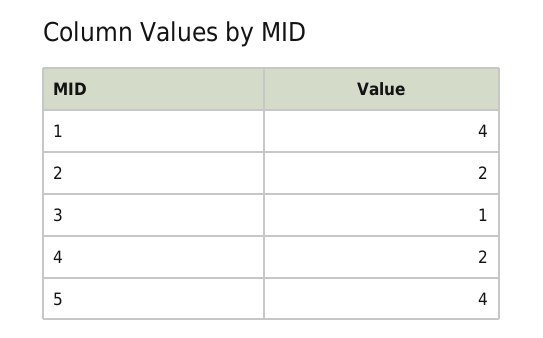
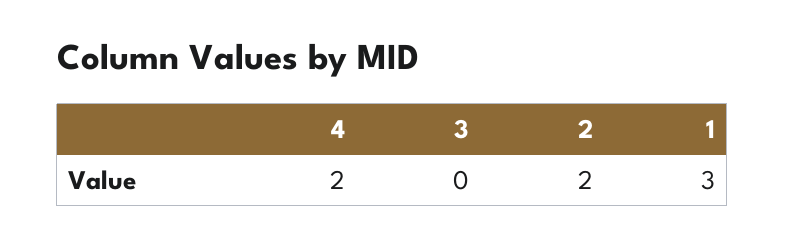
1: 4 -> 3
3: 1 -> 0
5: 4 -> none

